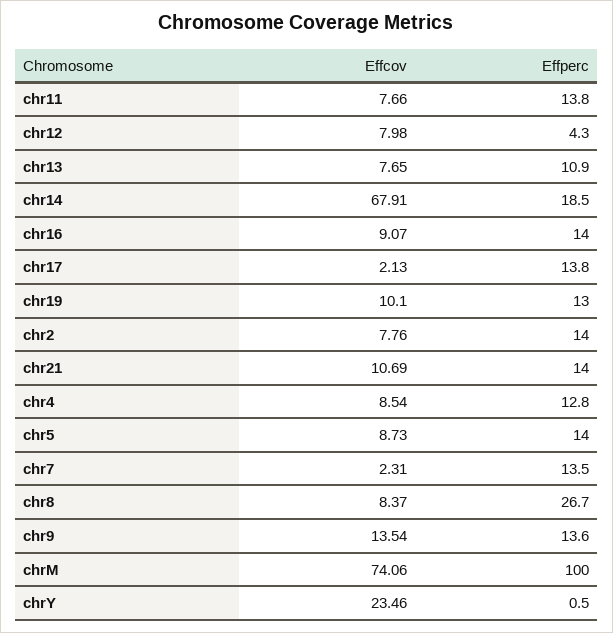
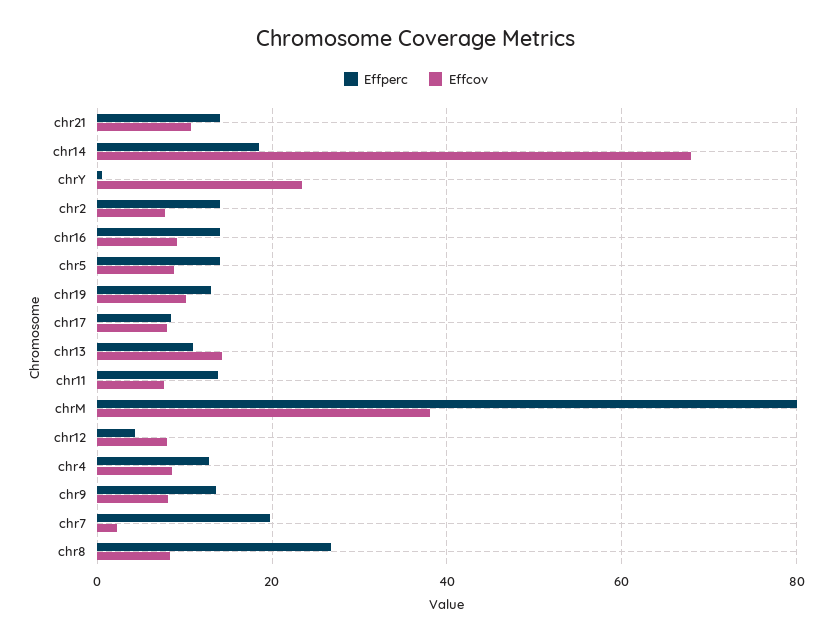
Effcov, chr13: 7.65 -> 14
Effcov, chr17: 2.13 -> 8
Effperc, chr17: 13.8 -> 8
Effperc, chr7: 13.5 -> 20
Effcov, chr9: 13.54 -> 8
Effcov, chrM: 74.06 -> 38
Effperc, chrM: 100 -> 80

